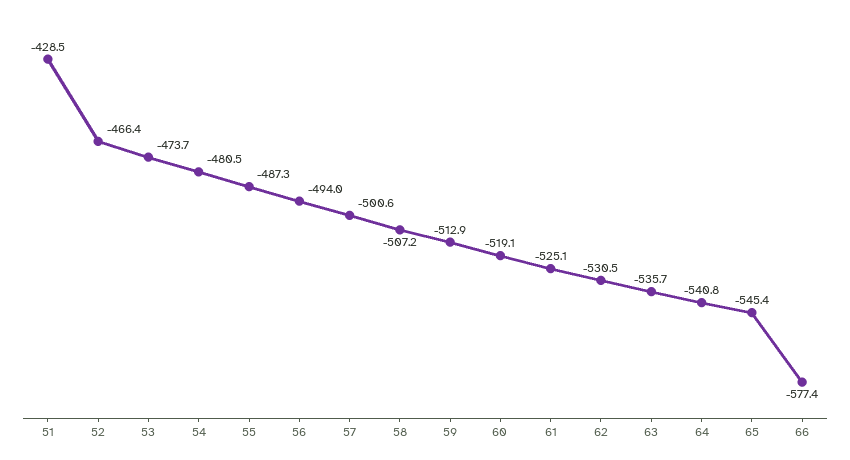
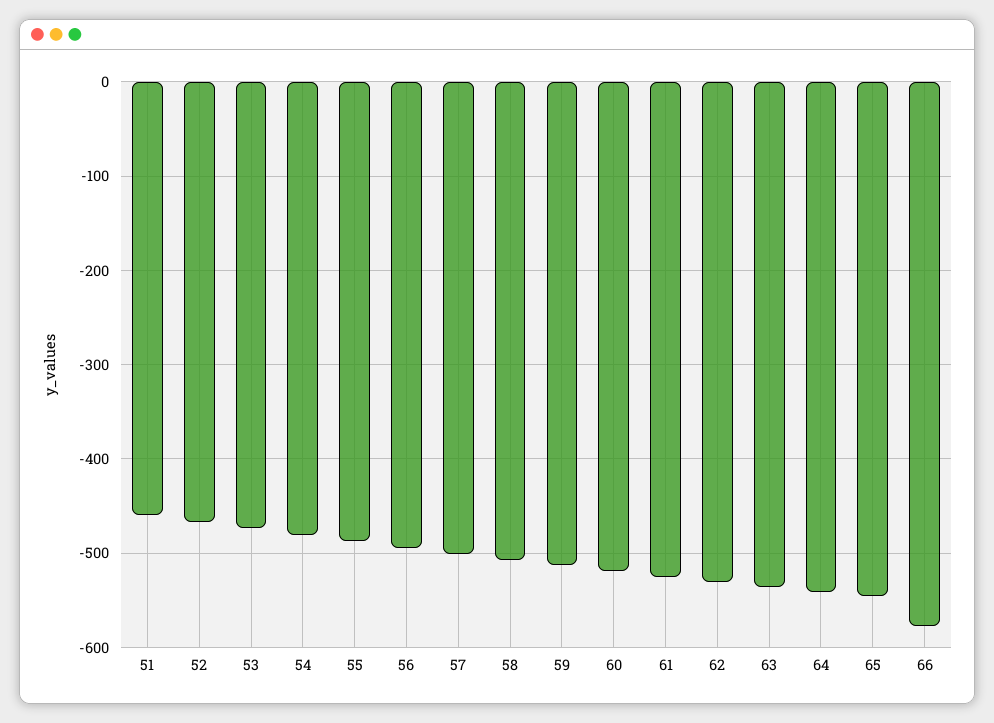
51: -428.5 -> -460

